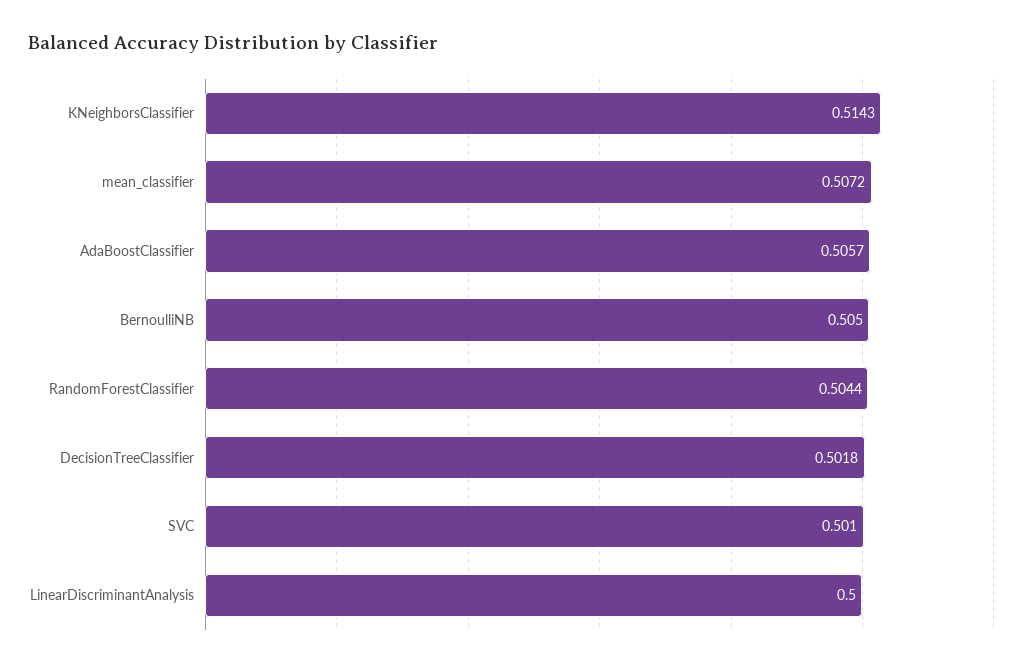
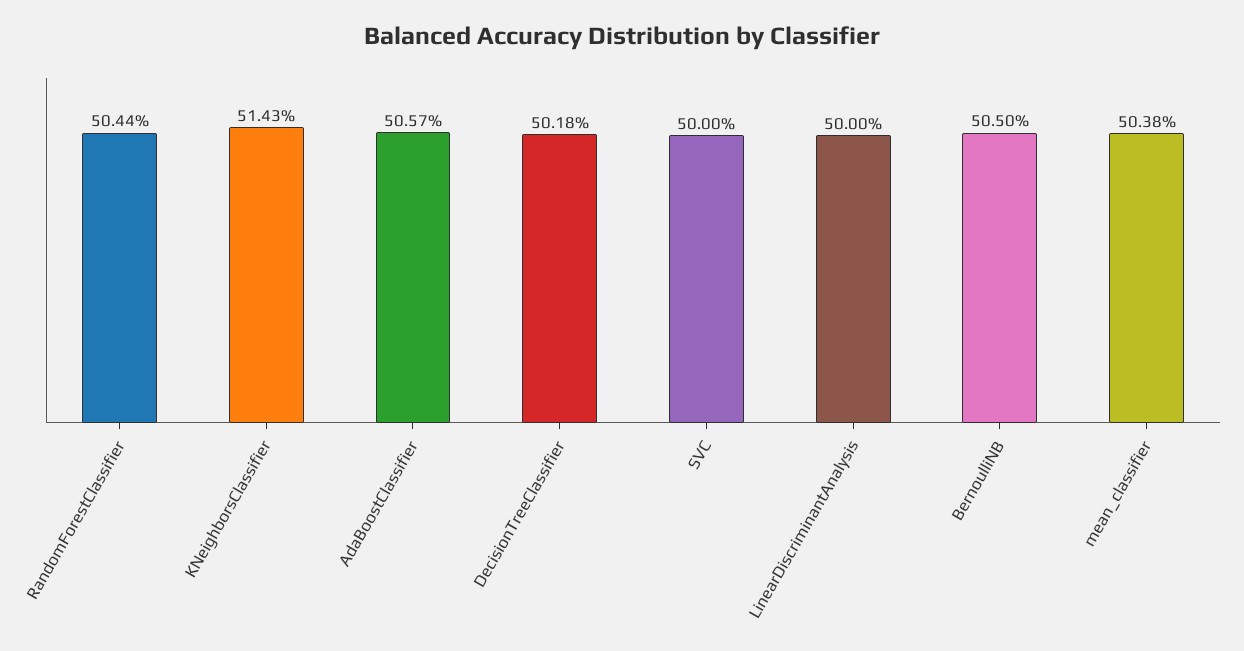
mean_classifier: 0.5072 -> 0.5038
SVC: 0.501 -> 0.5

